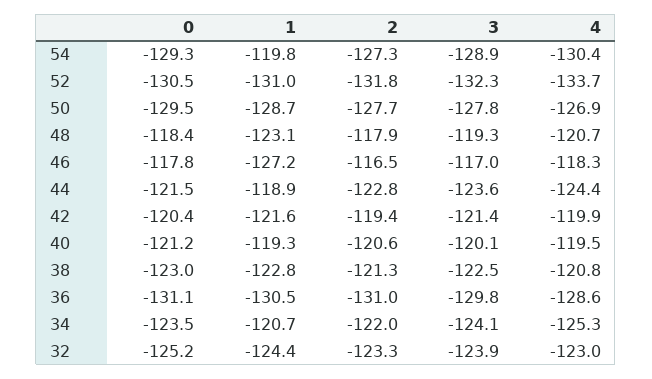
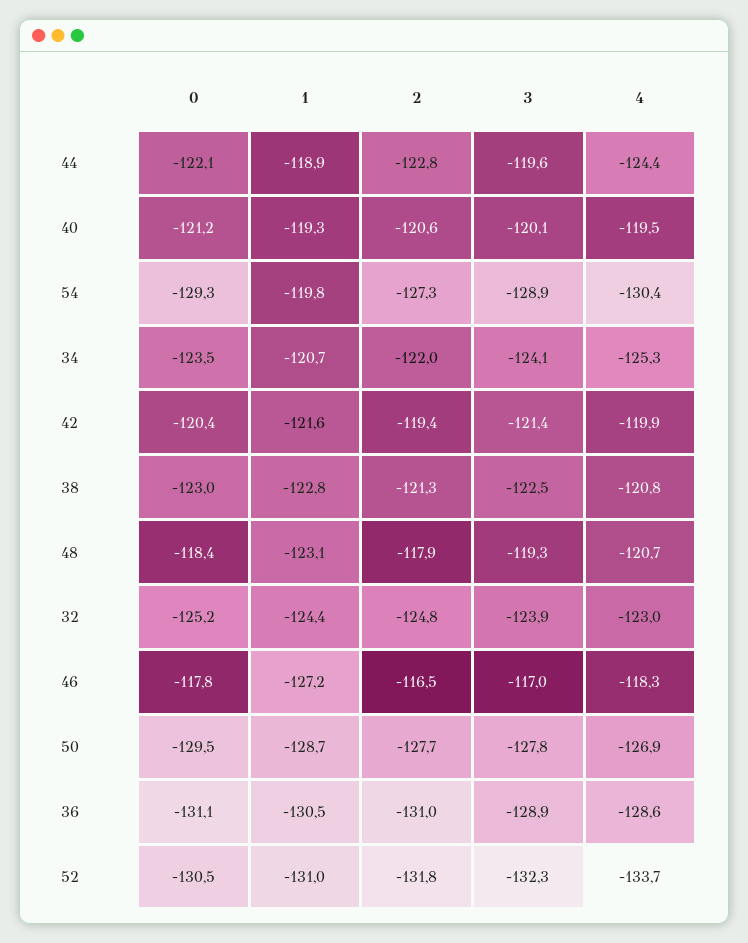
0, 44: -121.5 -> -122.1
3, 44: -123.6 -> -119.6
3, 36: -129.8 -> -128.9
2, 32: -123.3 -> -124.8

